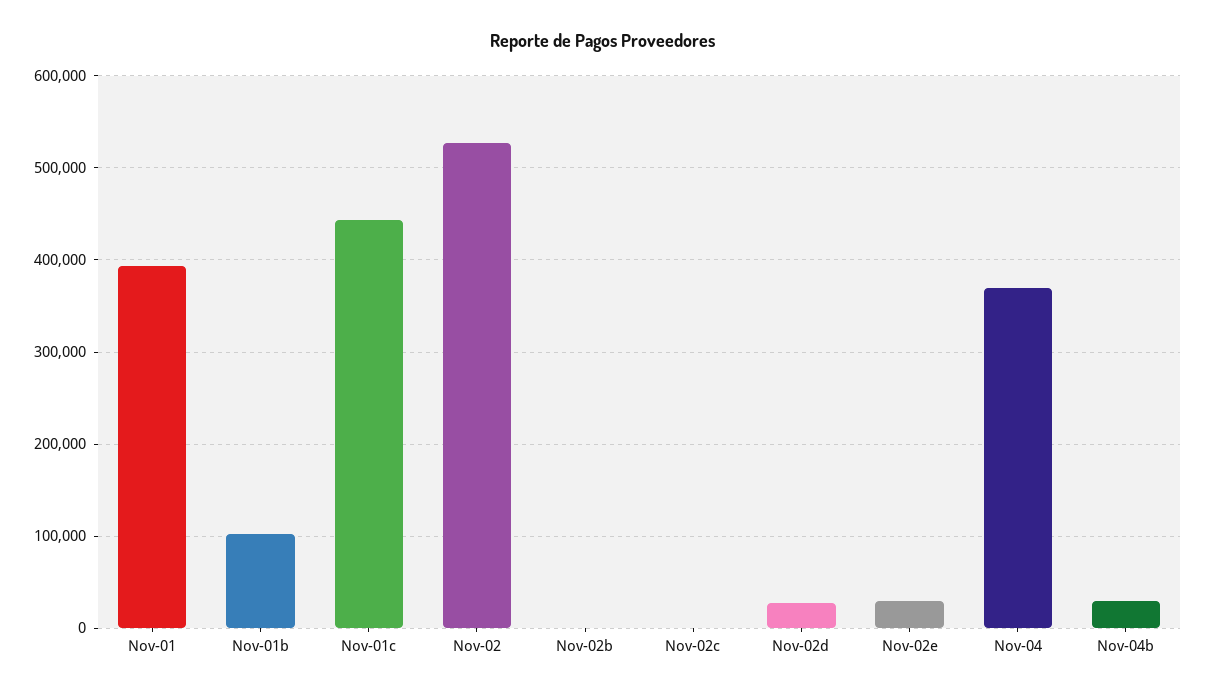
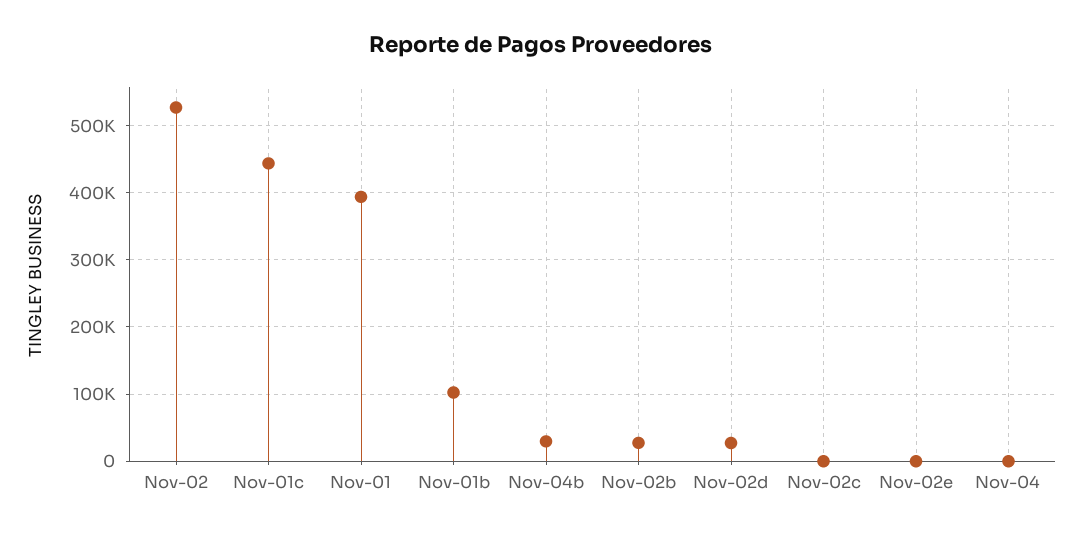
Nov-02b: 0 -> 30000
Nov-02e: 30000 -> 0
Nov-04: 370000 -> 0

